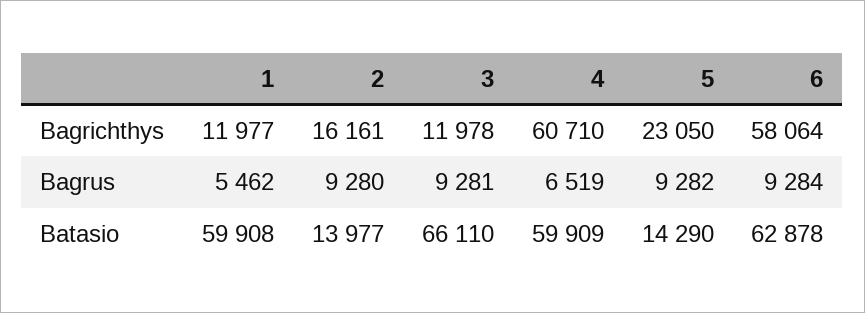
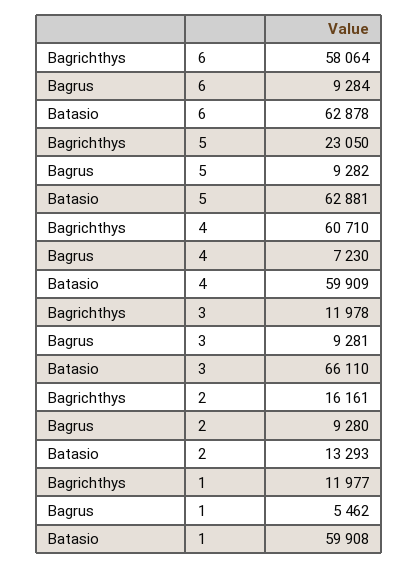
4, Bagrus: 6519 -> 7230
2, Batasio: 13977 -> 13293
5, Batasio: 14290 -> 62881

